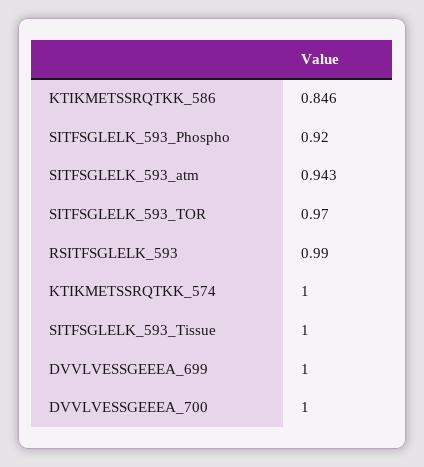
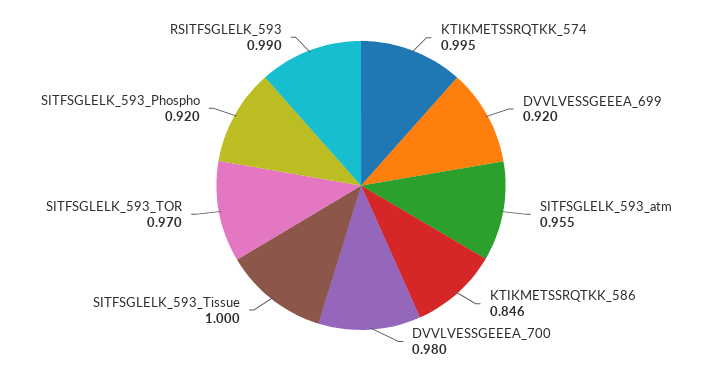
SITFSGLELK_593_atm: 0.943 -> 0.955
KTIKMETSSRQTKK_574: 1 -> 0.995
DVVLVESSGEEEA_699: 1 -> 0.92
DVVLVESSGEEEA_700: 1 -> 0.98

